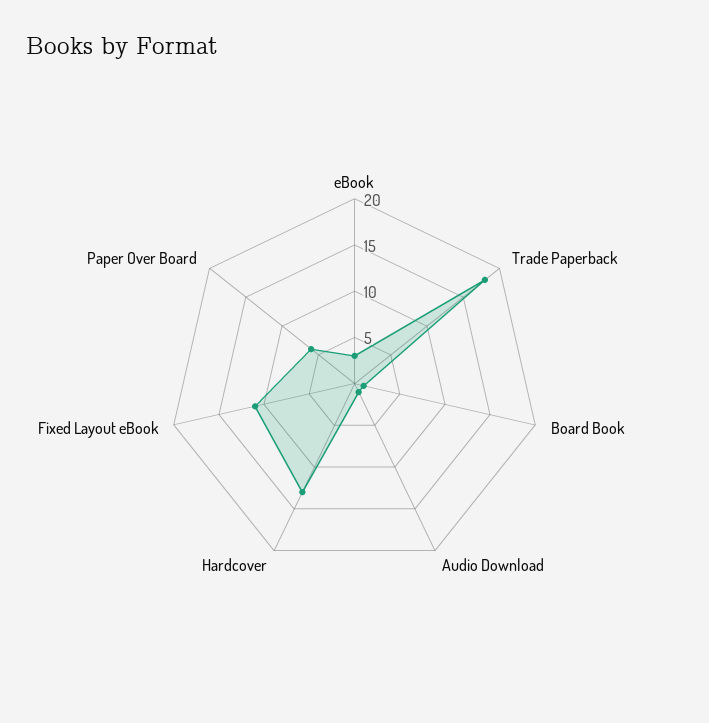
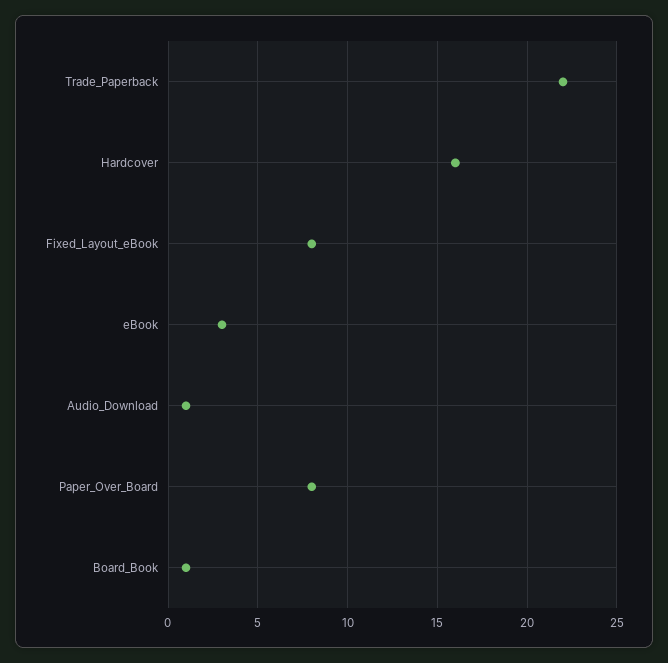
Trade Paperback: 18 -> 22
Hardcover: 13 -> 16
Fixed Layout eBook: 11 -> 8
Paper Over Board: 6 -> 8

